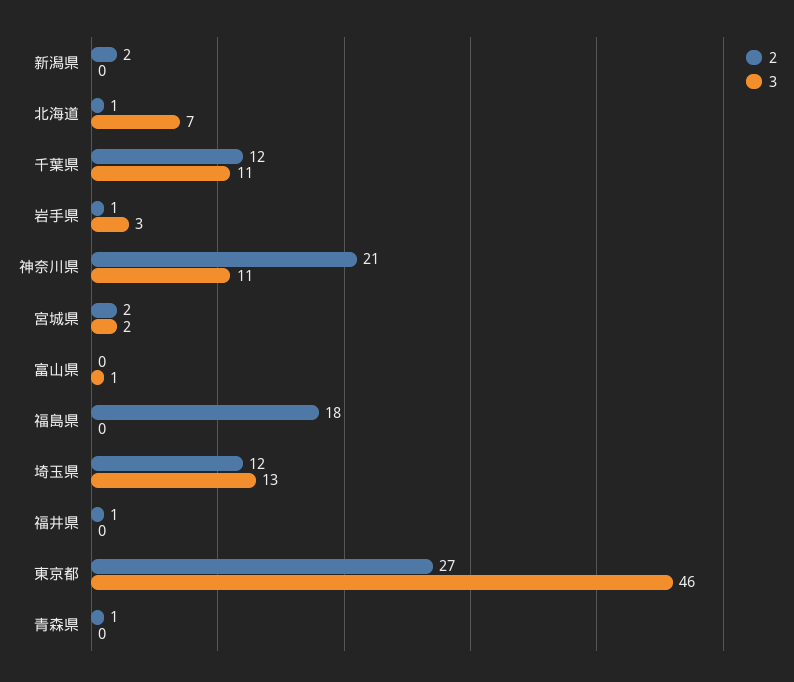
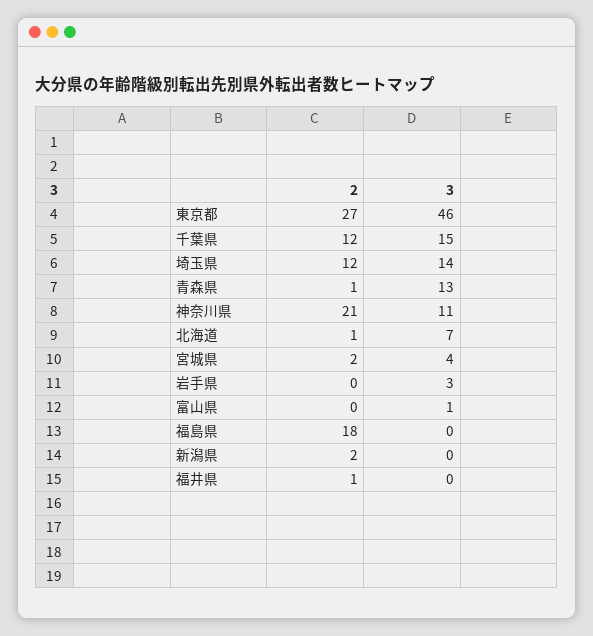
3, 千葉県: 11 -> 15
2, 岩手県: 1 -> 0
3, 宮城県: 2 -> 4
3, 埼玉県: 13 -> 14
3, 青森県: 0 -> 13

